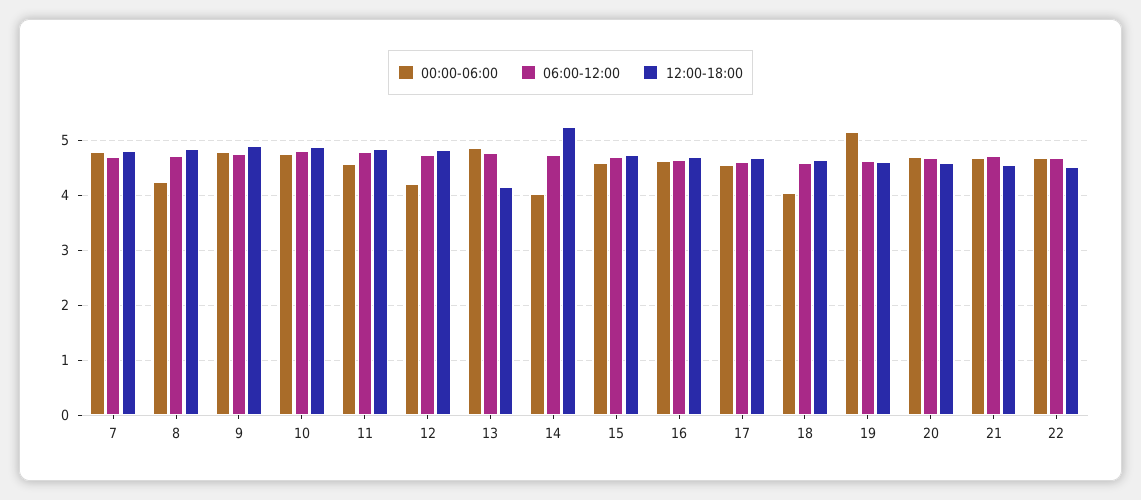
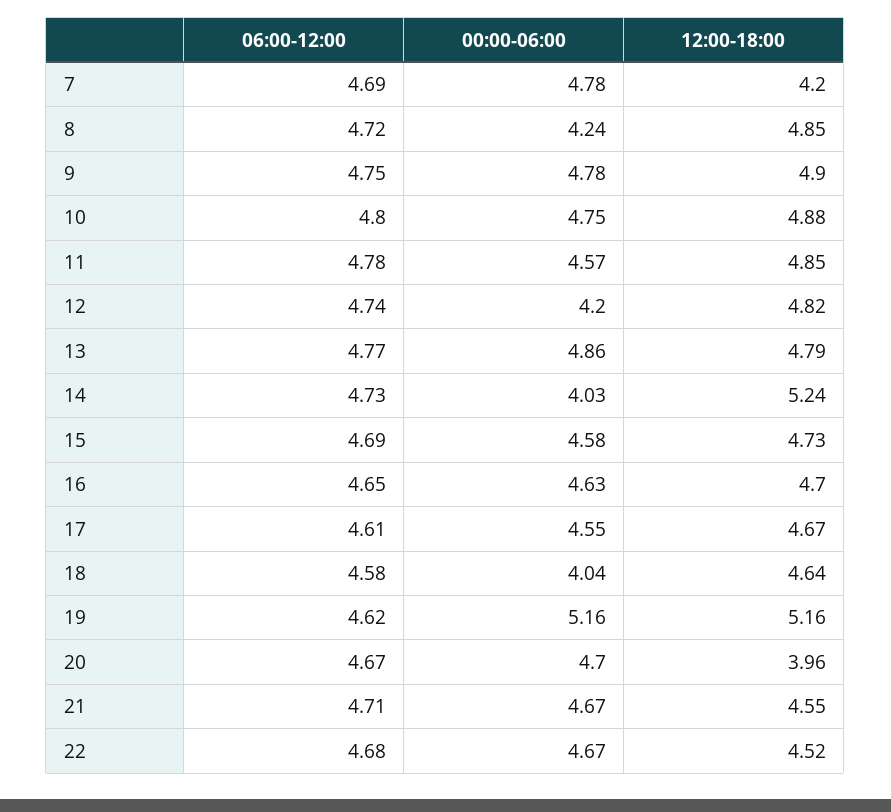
12:00-18:00, 7: 4.8 -> 4.2
12:00-18:00, 13: 4.2 -> 4.79
12:00-18:00, 19: 4.6 -> 5.16
12:00-18:00, 20: 4.6 -> 3.96

